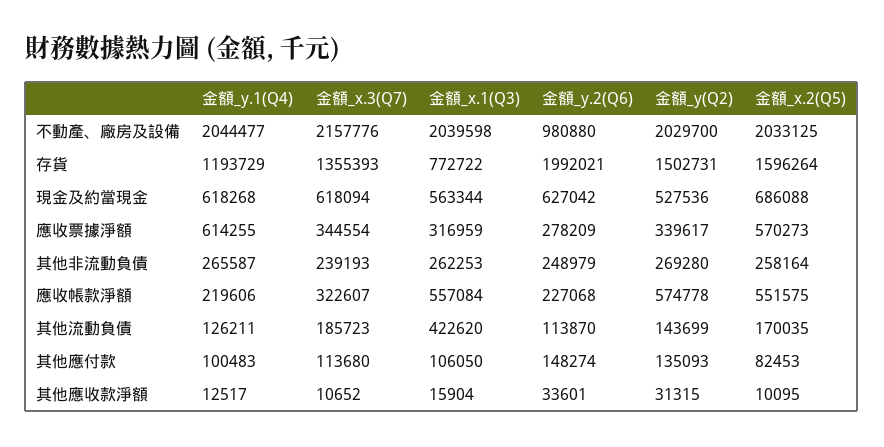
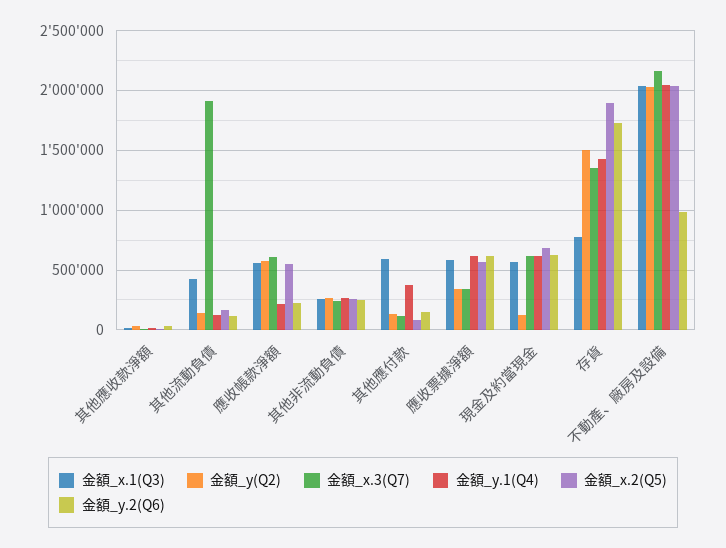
金額_y.1(Q4), 存貨: 1193729 -> 1400000
金額_y.2(Q6), 存貨: 1992021 -> 1700000
金額_x.2(Q5), 存貨: 1596264 -> 1900000
金額_y(Q2), 現金及約當現金: 527536 -> 100000
金額_x.1(Q3), 應收票據淨額: 316959 -> 600000
金額_y.2(Q6), 應收票據淨額: 278209 -> 600000
金額_x.3(Q7), 應收帳款淨額: 322607 -> 600000
金額_x.3(Q7), 其他流動負債: 185723 -> 1900000
金額_y.1(Q4), 其他應付款: 100483 -> 400000
金額_x.1(Q3), 其他應付款: 106050 -> 600000

